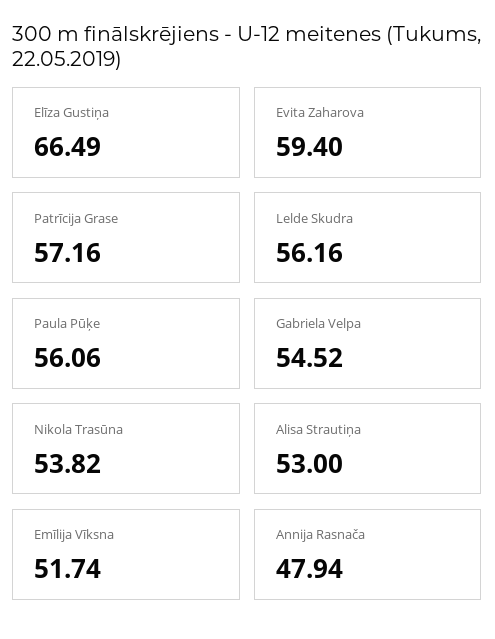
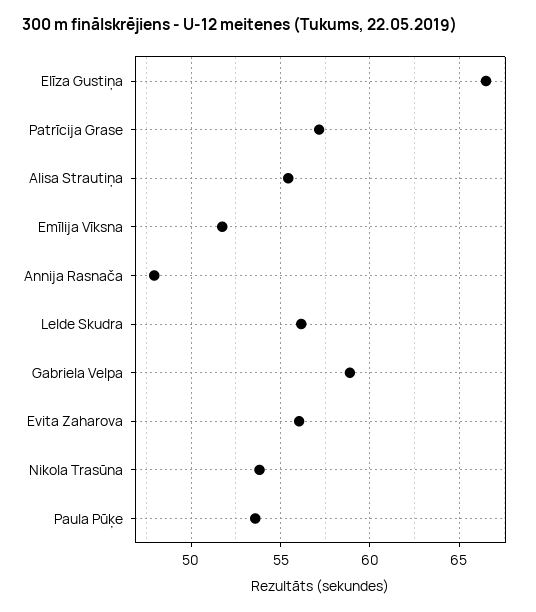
Evita Zaharova: 59.4 -> 56
Paula Pūķe: 56.06 -> 53.5
Gabriela Velpa: 54.52 -> 59
Alisa Strautiņa: 53 -> 55.5

